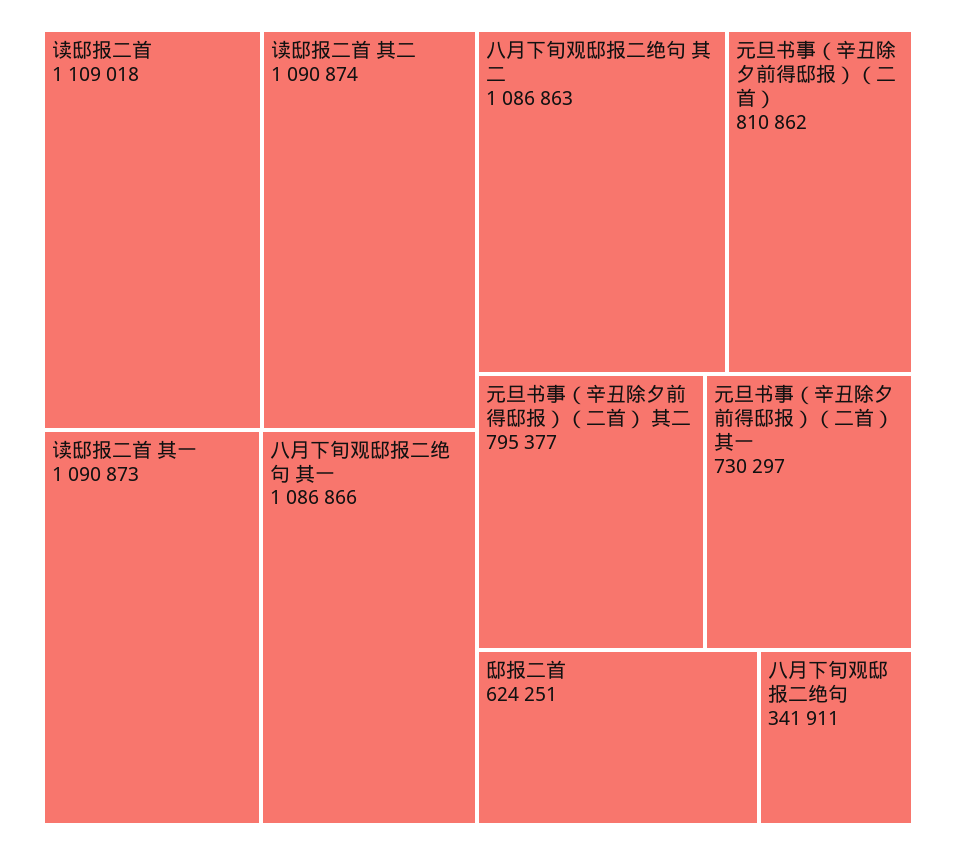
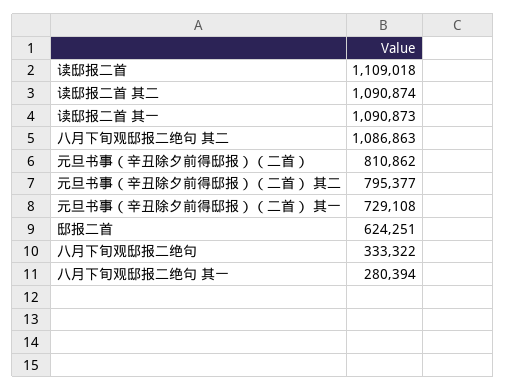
八月下旬观邸报二绝句 其一: 1086866 -> 280394
元旦书事（辛丑除夕前得邸报）（二首） 其一: 730297 -> 729108
八月下旬观邸报二绝句: 341911 -> 333322

